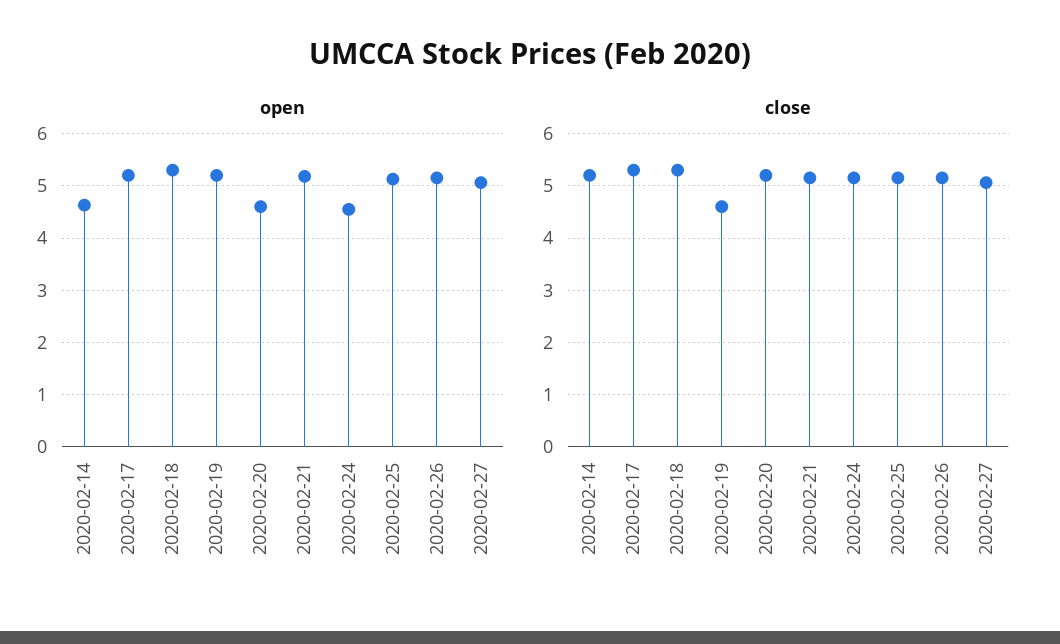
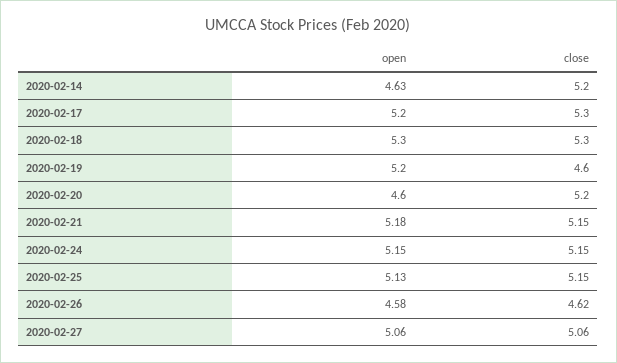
open, 2020-02-24: 4.6 -> 5.15
open, 2020-02-26: 5.2 -> 4.58
close, 2020-02-26: 5.2 -> 4.62

